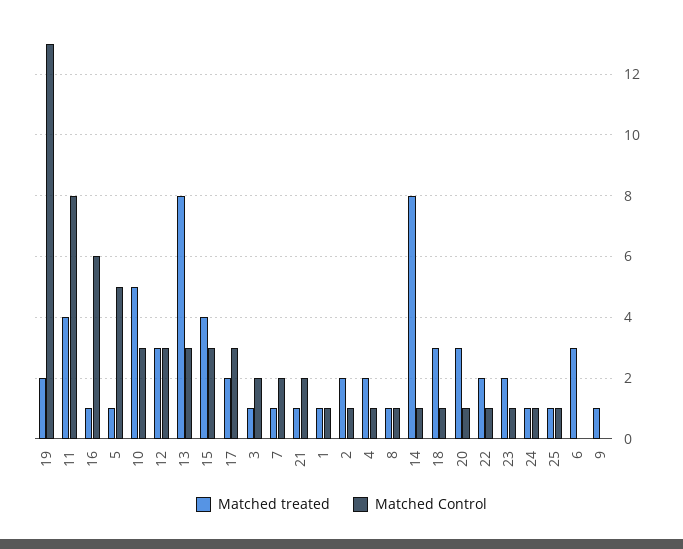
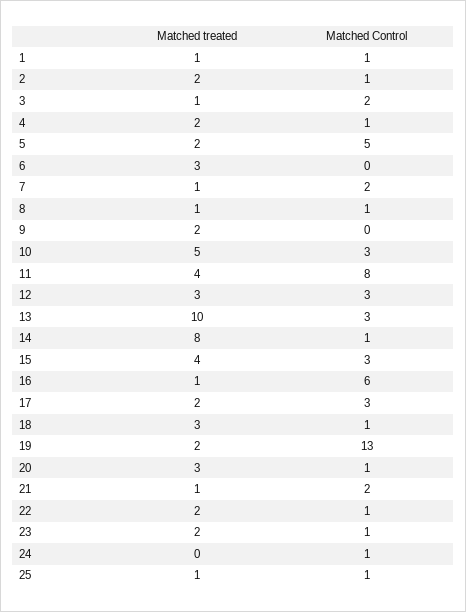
Matched treated, 5: 1 -> 2
Matched treated, 13: 8 -> 10
Matched treated, 24: 1 -> 0
Matched treated, 9: 1 -> 2

